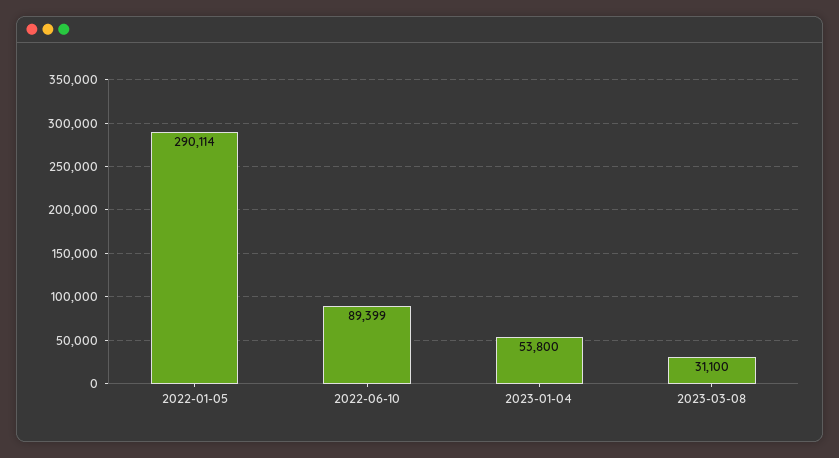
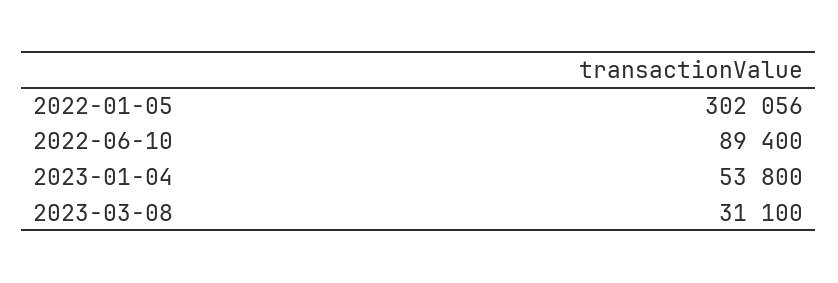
2022-01-05: 290114 -> 302056
2022-06-10: 89399 -> 89400

